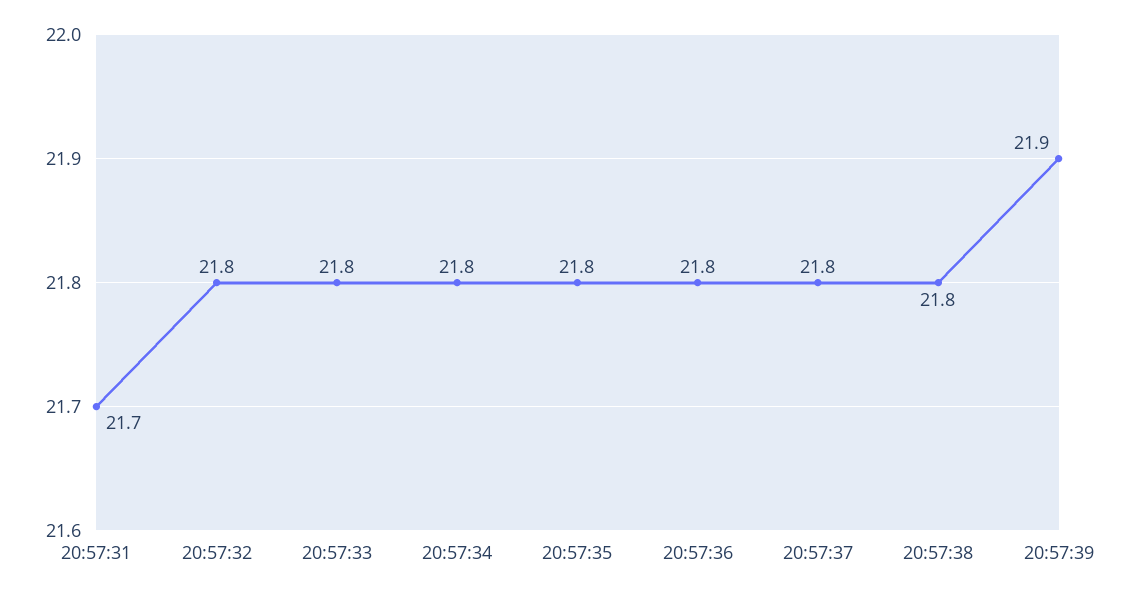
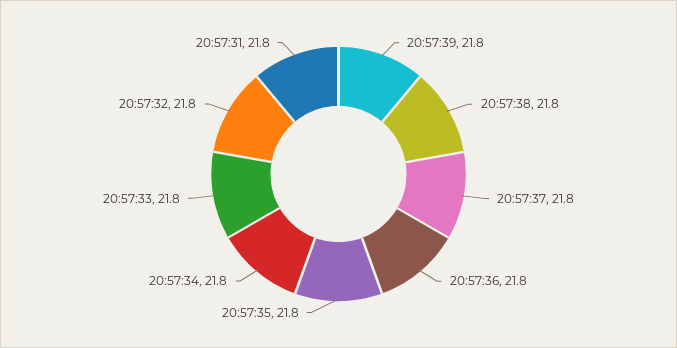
20:57:31: 21.7 -> 21.8
20:57:39: 21.9 -> 21.8

